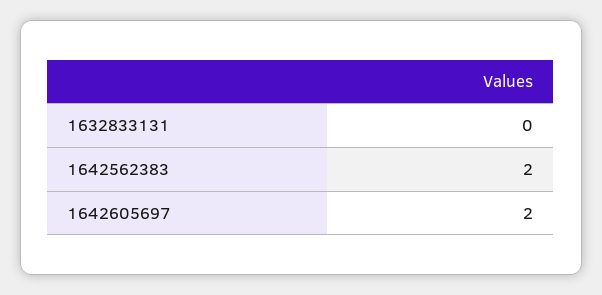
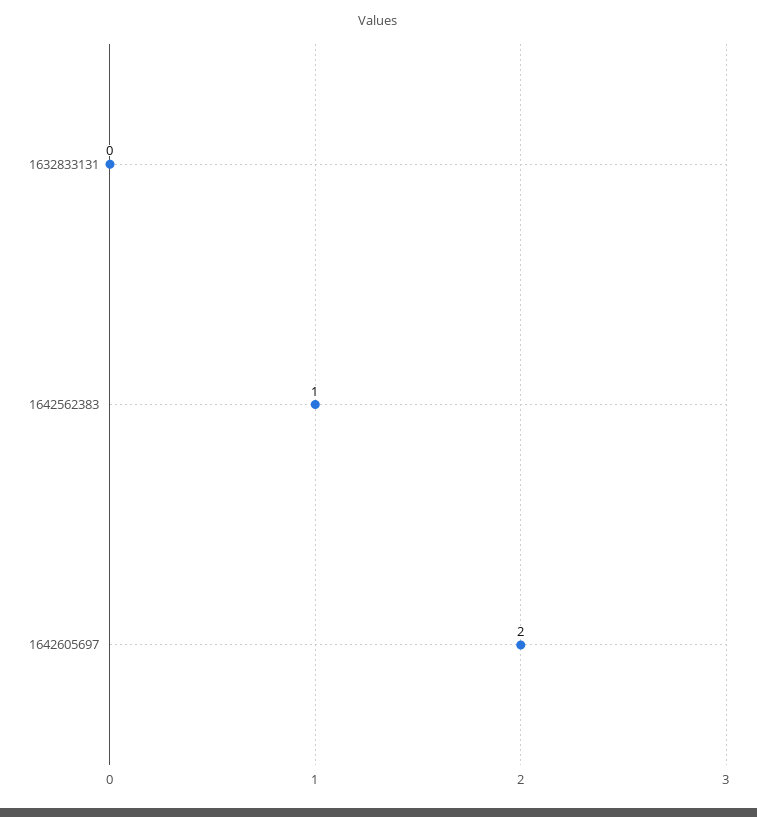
1642562383: 2 -> 1

